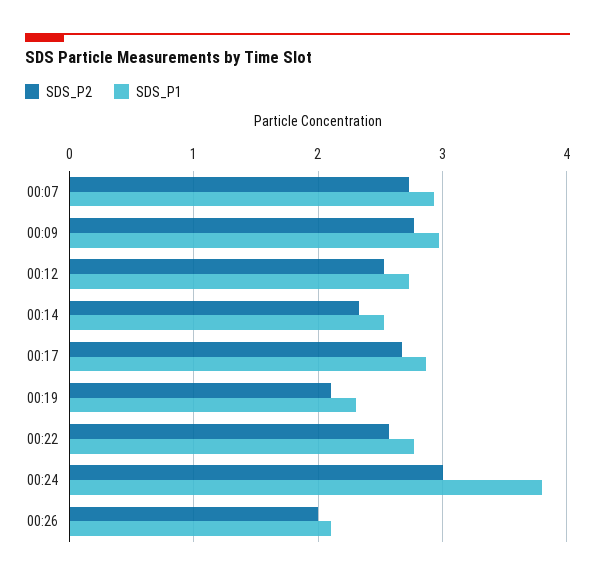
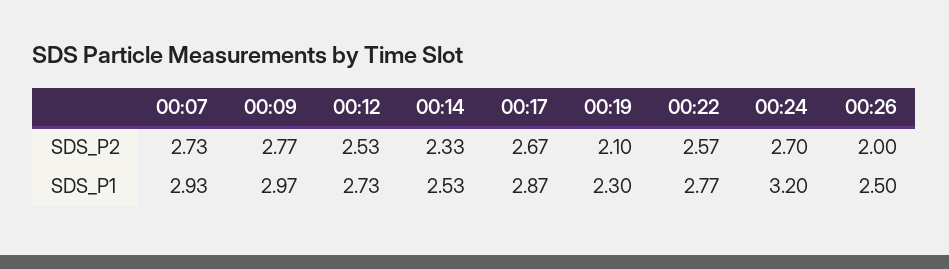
SDS_P2, 00:24: 3 -> 2.7
SDS_P1, 00:24: 3.8 -> 3.2
SDS_P1, 00:26: 2.1 -> 2.5

